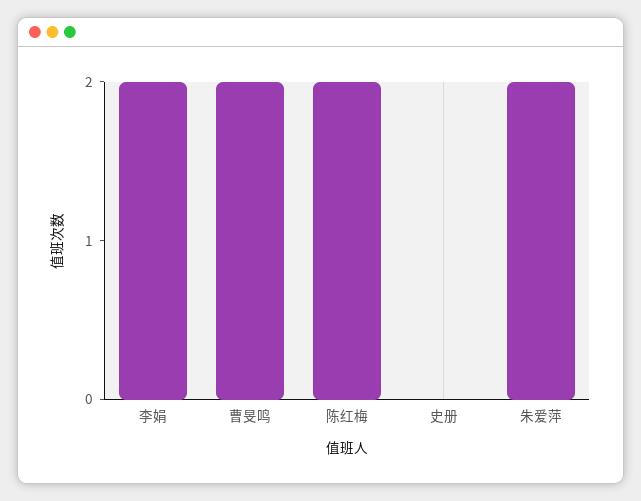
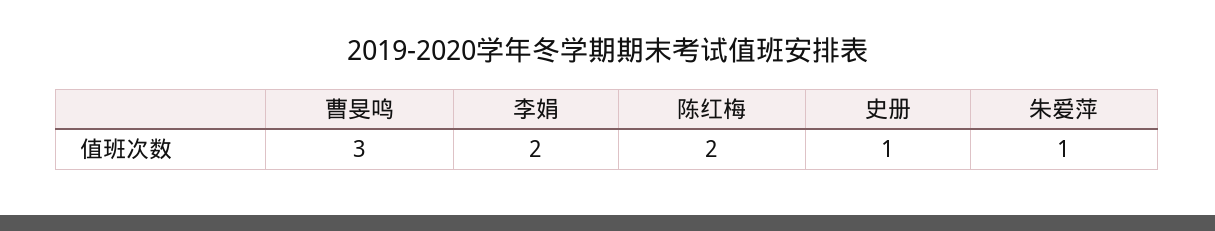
曹旻鸣: 2 -> 3
史册: 0 -> 1
朱爱萍: 2 -> 1

